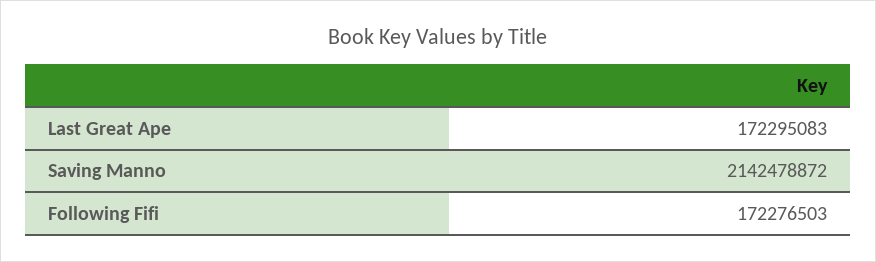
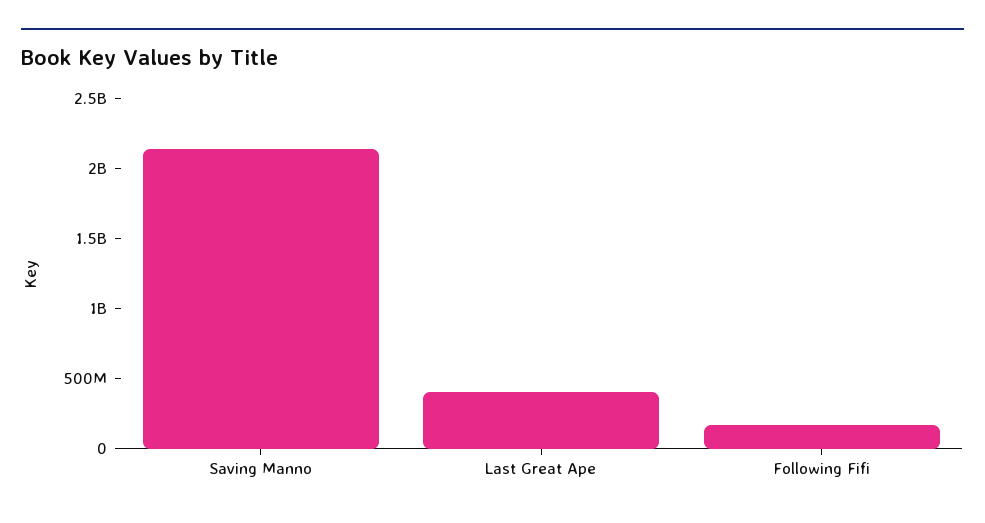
Last Great Ape: 172295083 -> 400000000

